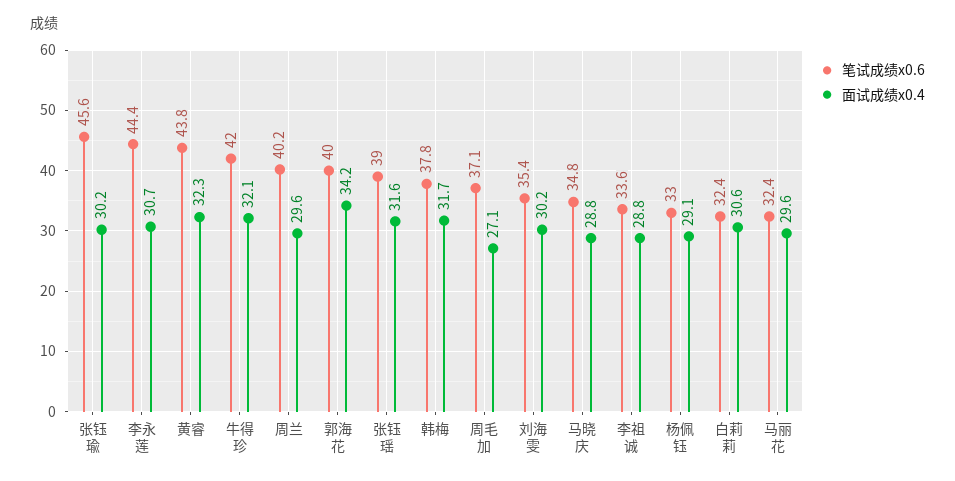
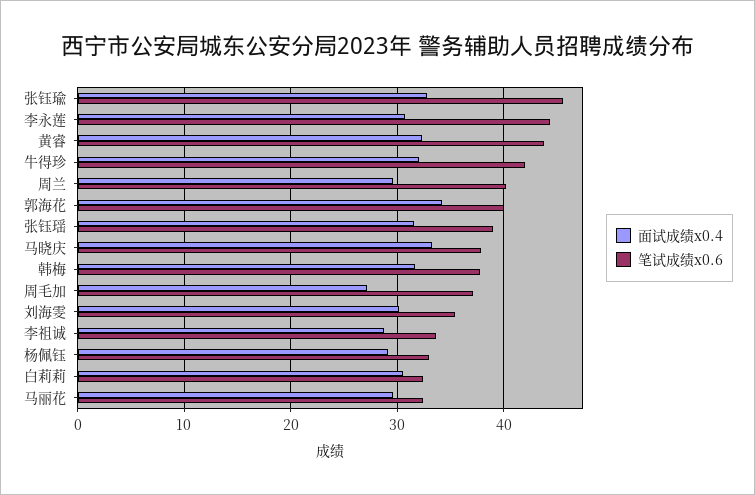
面试成绩x0.4, 张钰瑜: 30.2 -> 33
笔试成绩x0.6, 马晓庆: 34.8 -> 38
面试成绩x0.4, 马晓庆: 28.8 -> 33

